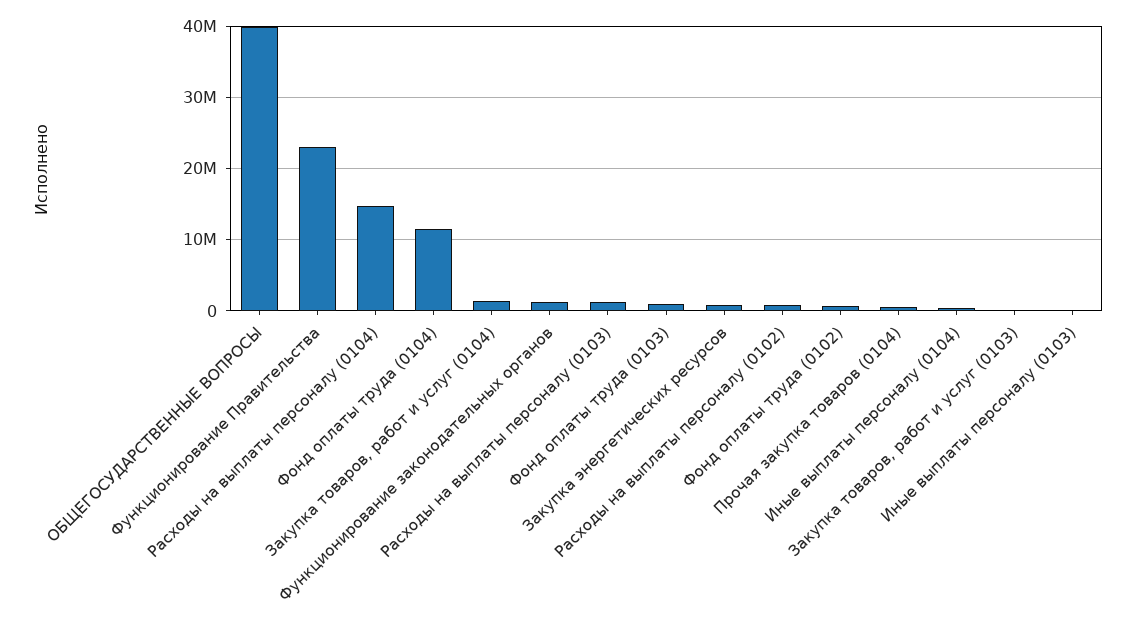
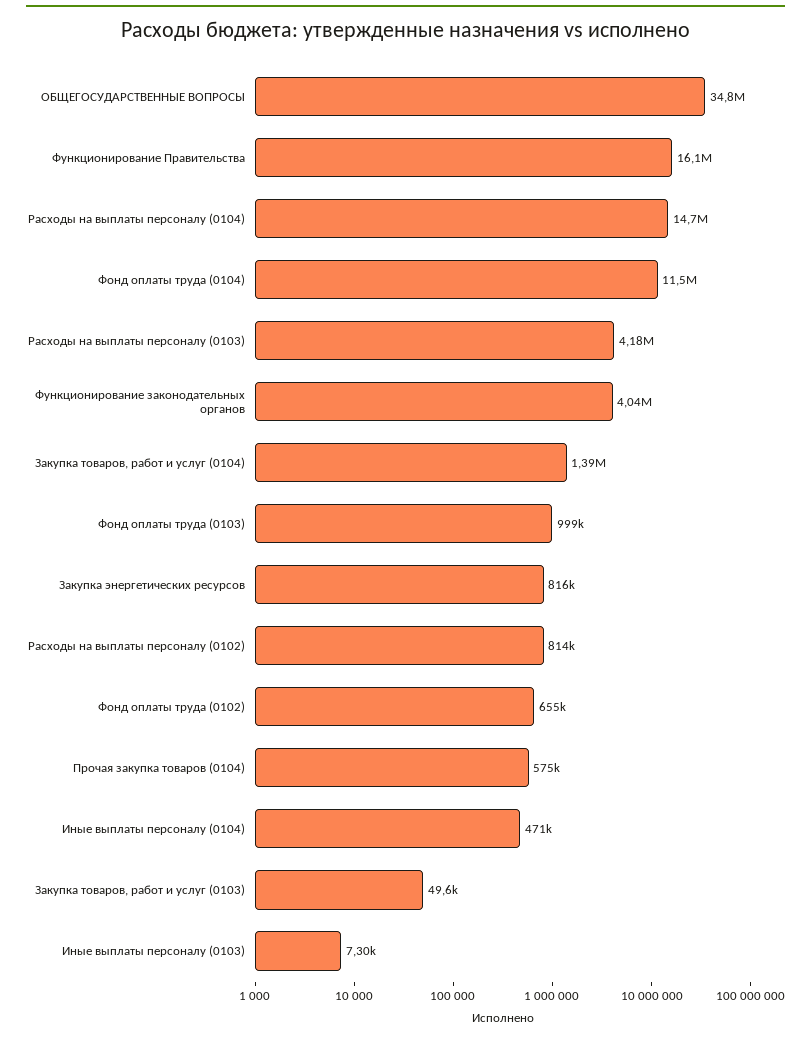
ОБЩЕГОСУДАРСТВЕННЫЕ ВОПРОСЫ: 40000000 -> 34800000
Функционирование Правительства: 23000000 -> 16100000
Функционирование законодательных органов: 1000000 -> 4040000
Расходы на выплаты персоналу (0103): 1000000 -> 4180000

